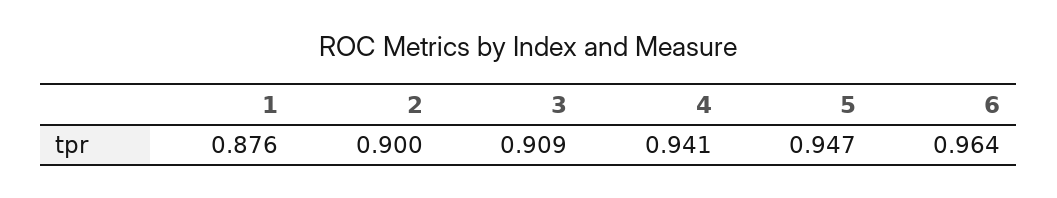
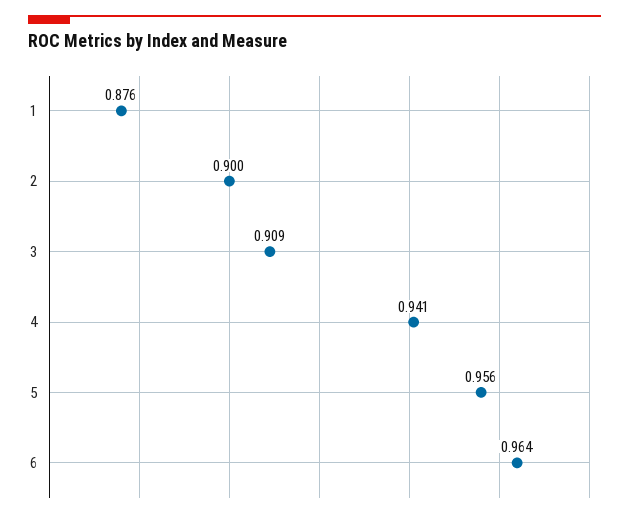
5: 0.947 -> 0.956

